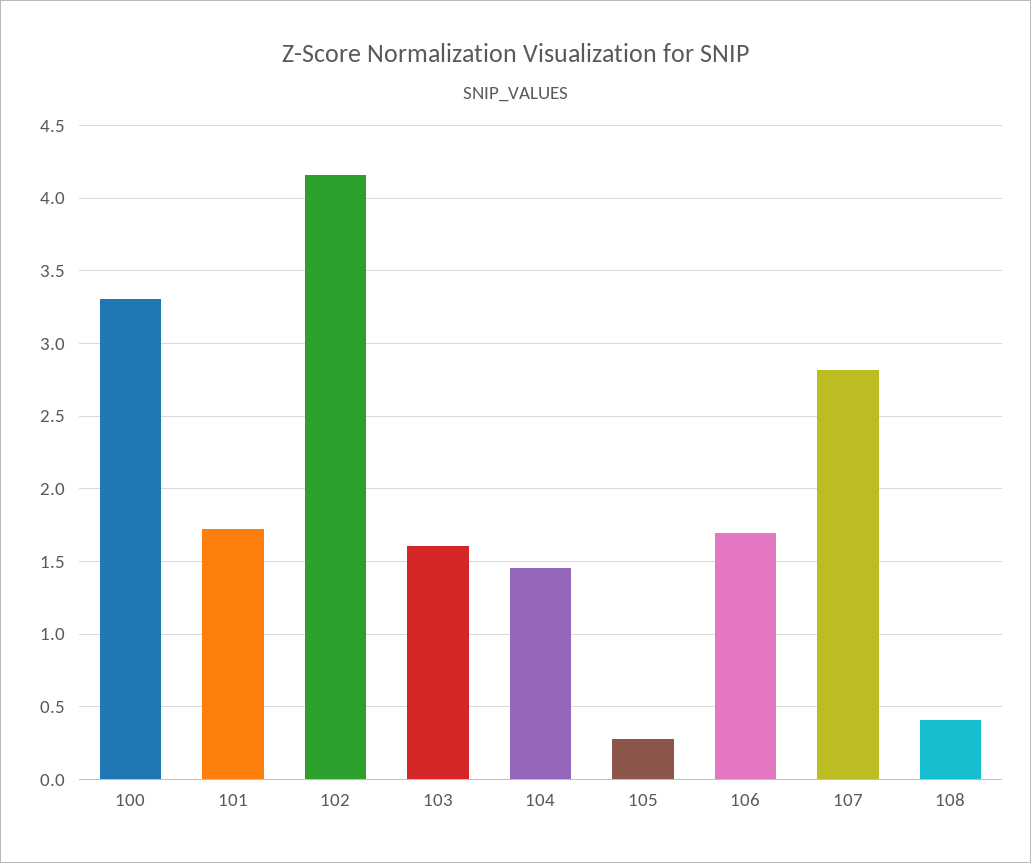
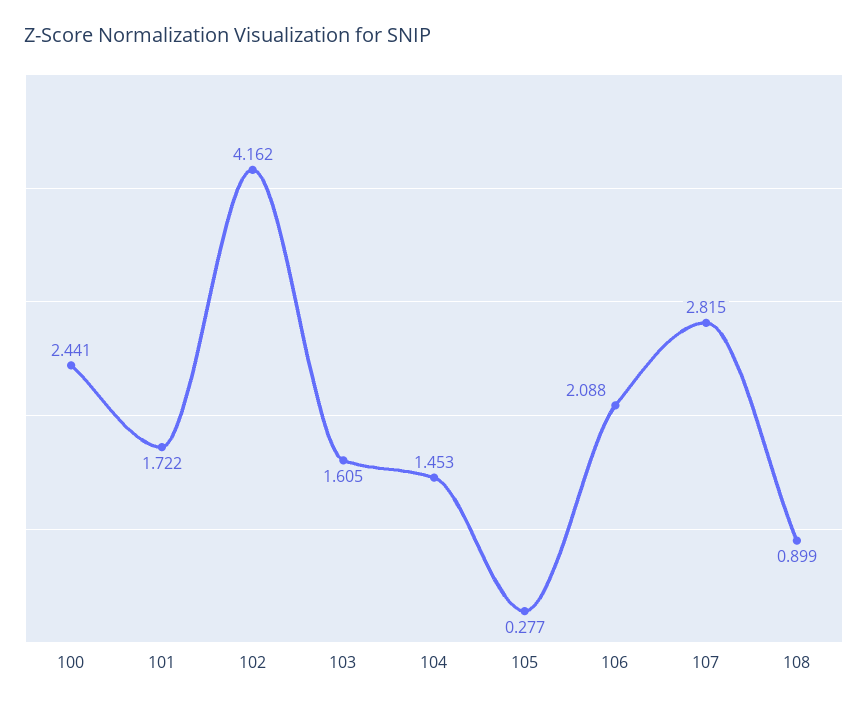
100: 3.3 -> 2.441
106: 1.7 -> 2.088
108: 0.4 -> 0.899

